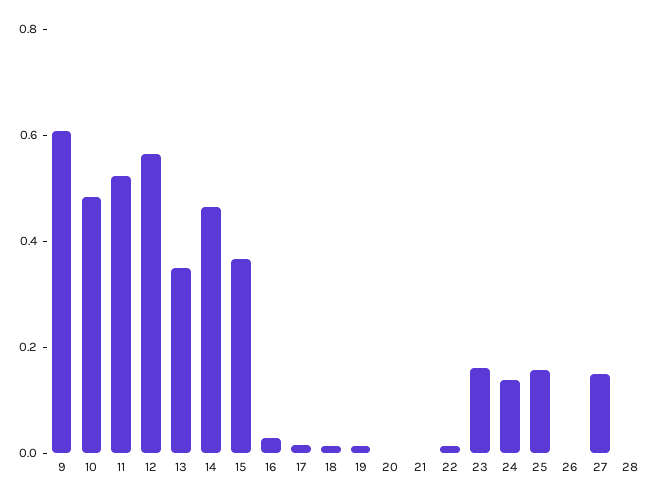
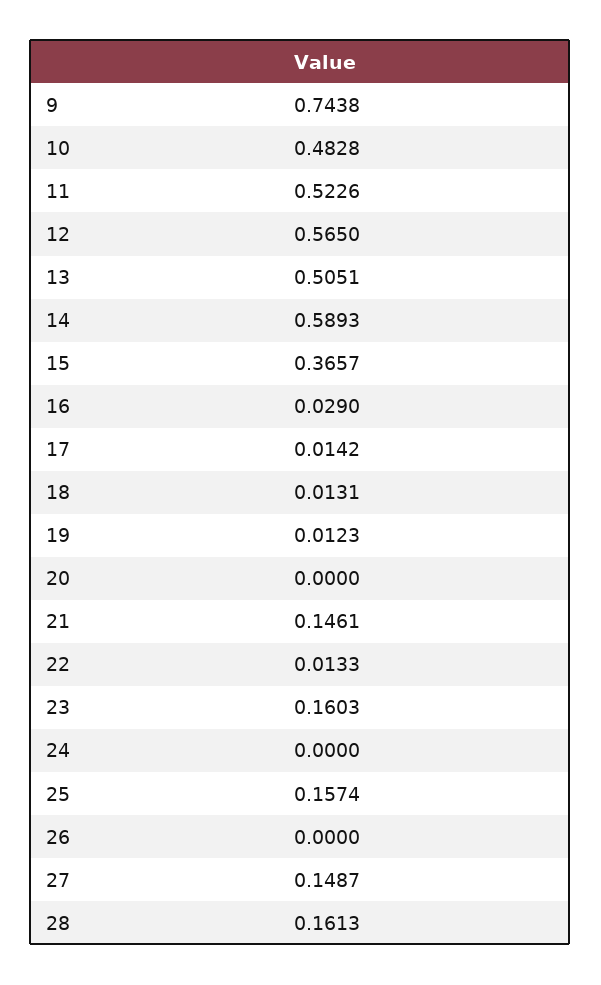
9: 0.6 -> 0.7438
13: 0.35 -> 0.5051
14: 0.45 -> 0.5893
21: 0 -> 0.1461
24: 0.15 -> 0
28: 0 -> 0.1613

